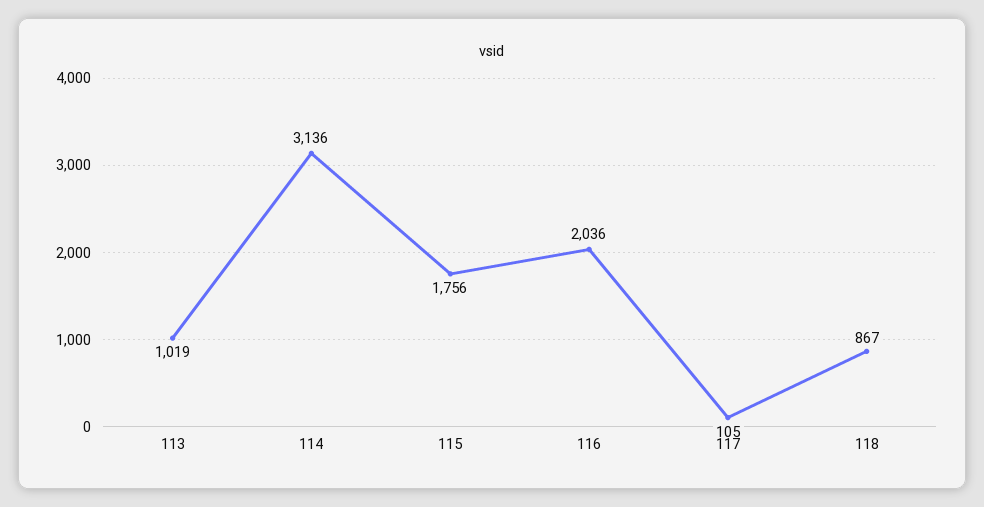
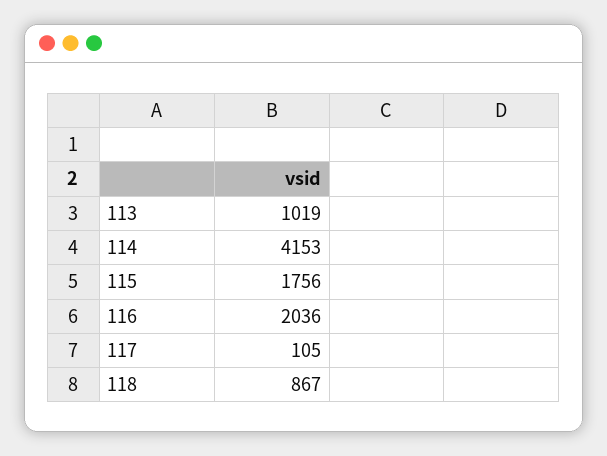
114: 3136 -> 4153

